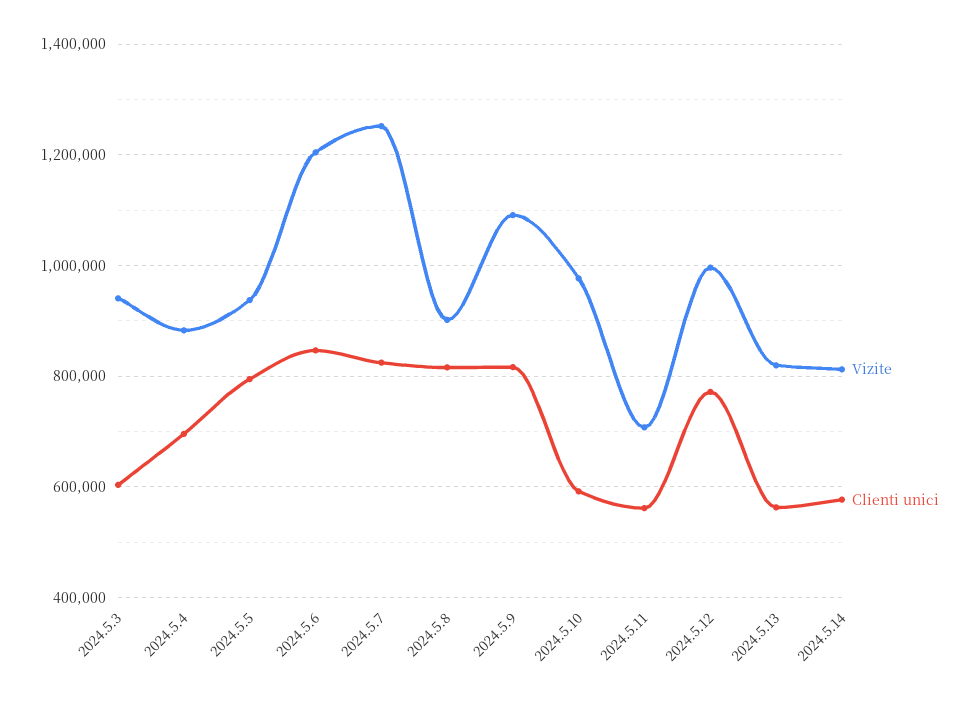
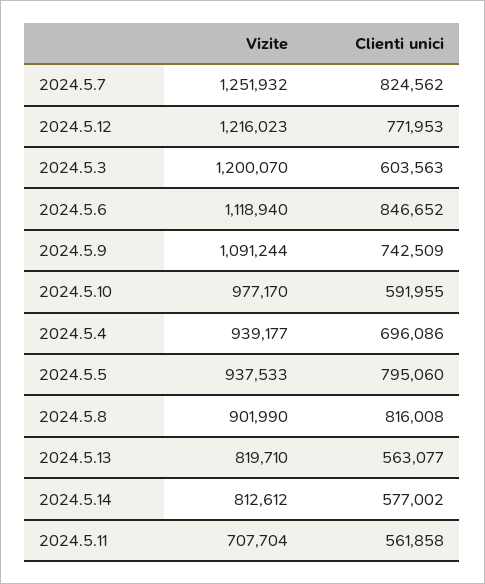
Vizite, 2024.5.3: 940000 -> 1200070
Vizite, 2024.5.4: 880000 -> 939177
Vizite, 2024.5.6: 1200000 -> 1118940
Clienti unici, 2024.5.9: 820000 -> 742509
Vizite, 2024.5.12: 1000000 -> 1216023

